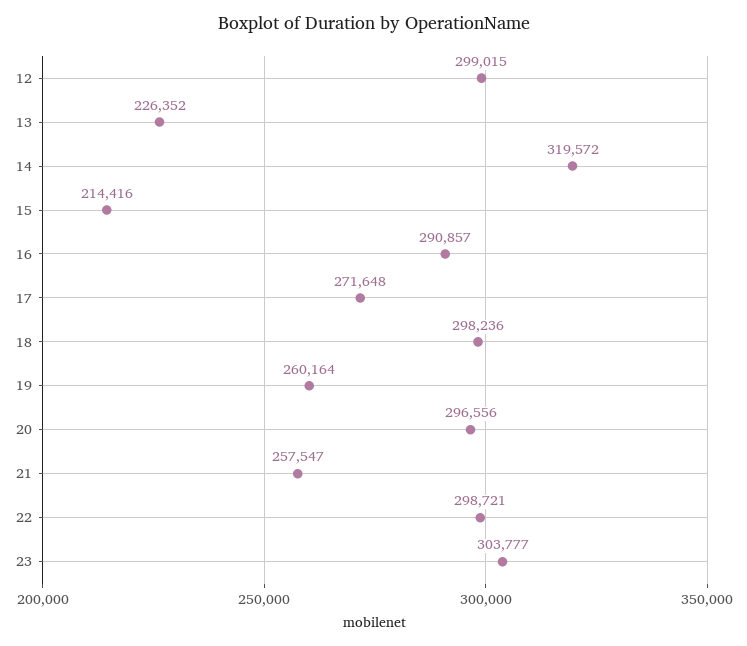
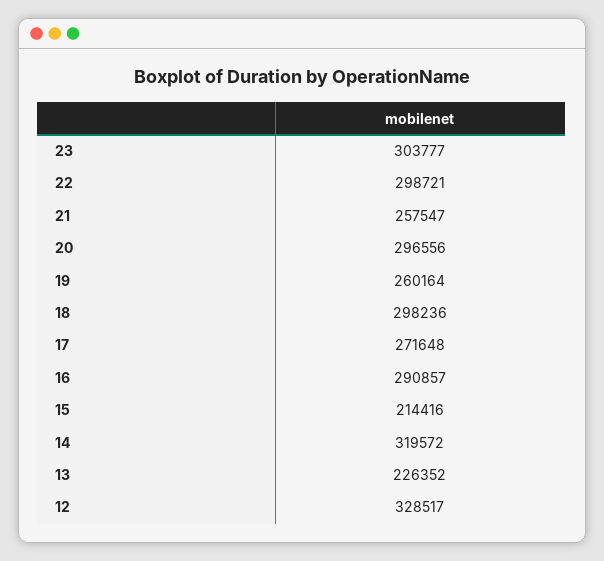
12: 299015 -> 328517

